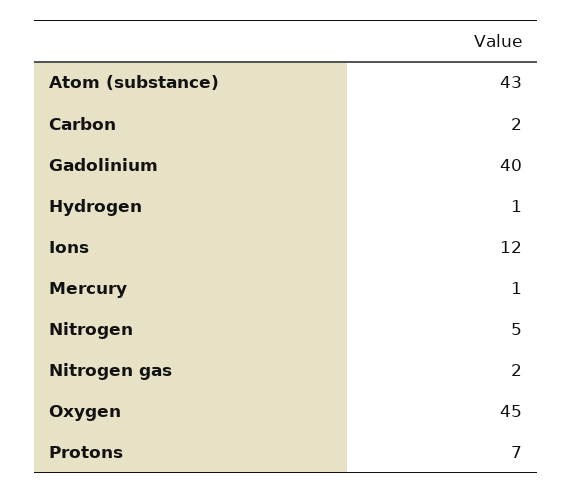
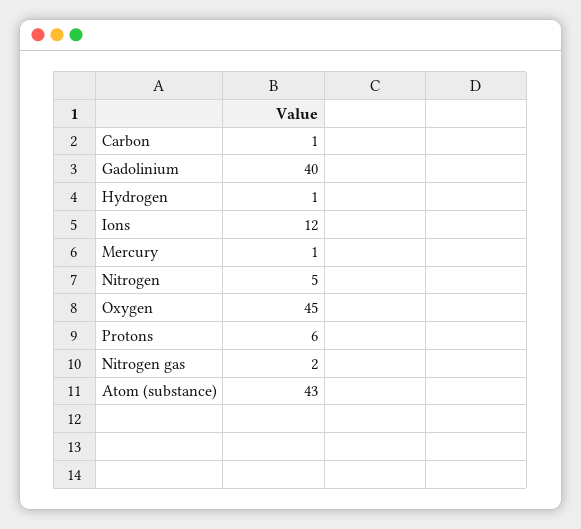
Carbon: 2 -> 1
Protons: 7 -> 6

